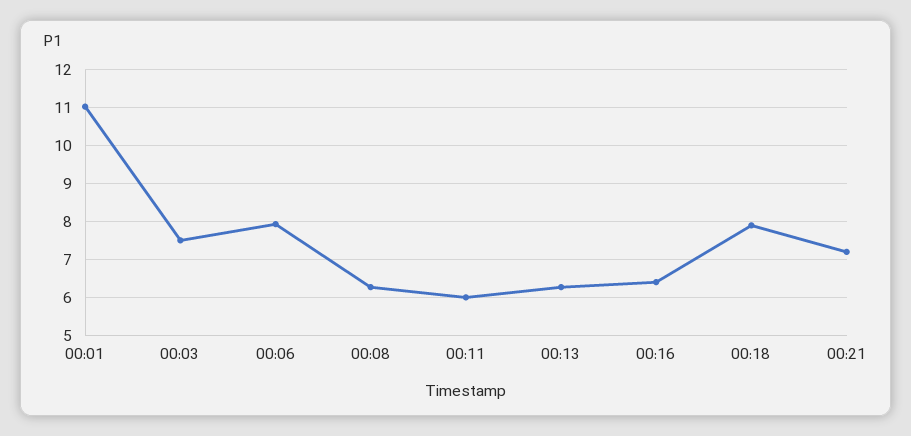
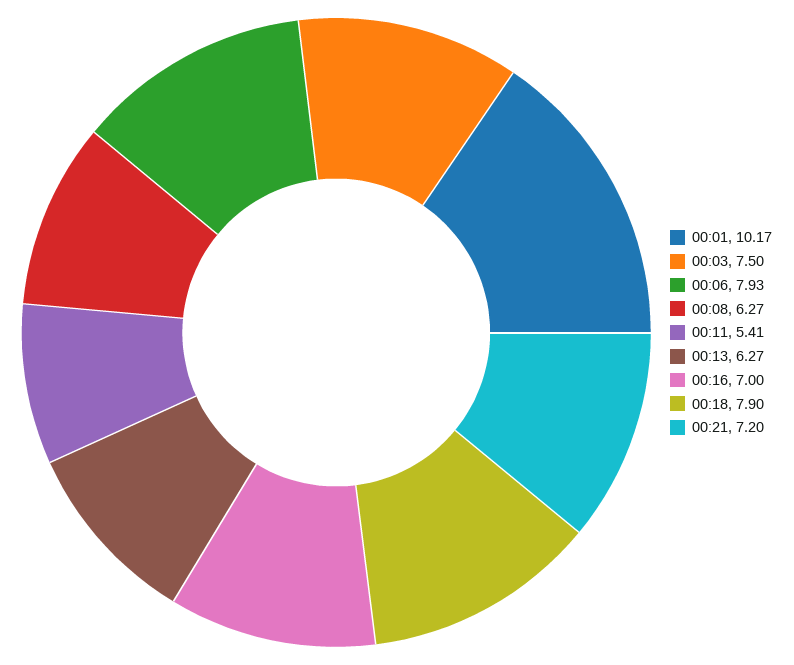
00:01: 11 -> 10.17
00:11: 6 -> 5.41
00:16: 6.4 -> 7

